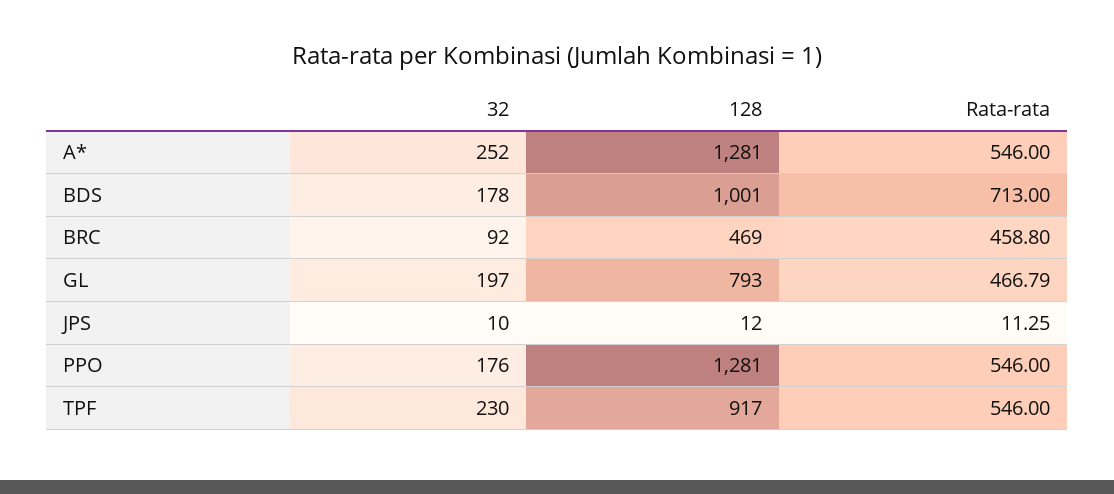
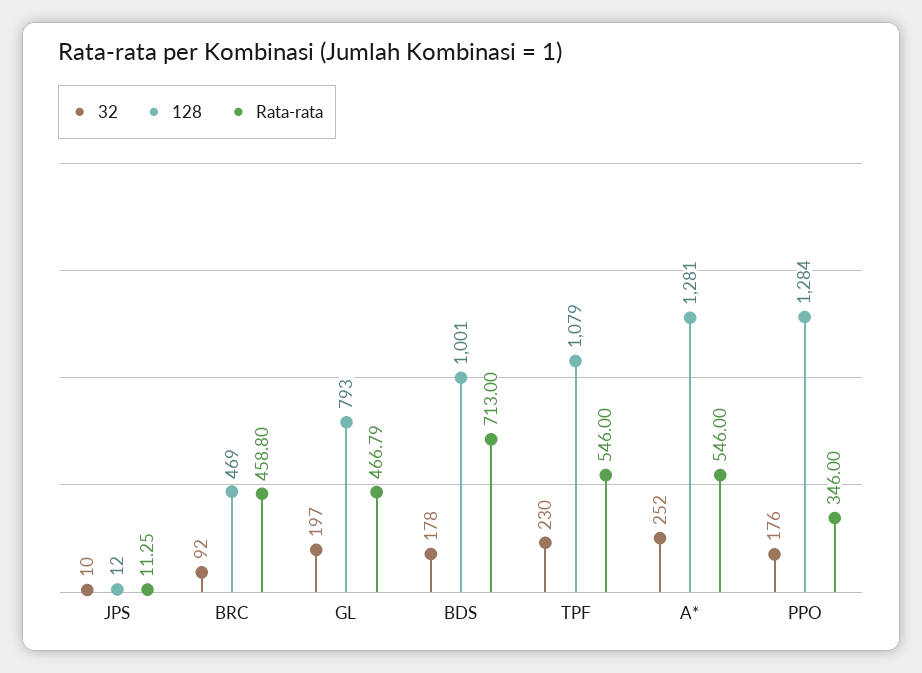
128, PPO: 1281 -> 1284
Rata-rata, PPO: 546 -> 346
128, TPF: 917 -> 1079

